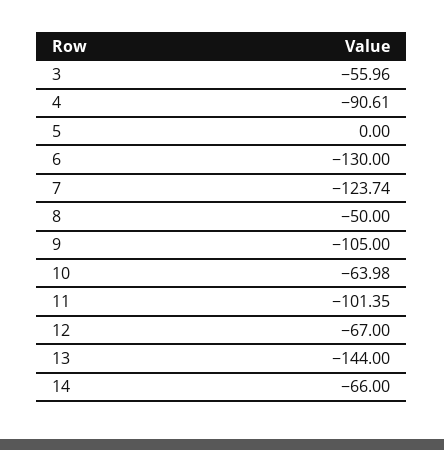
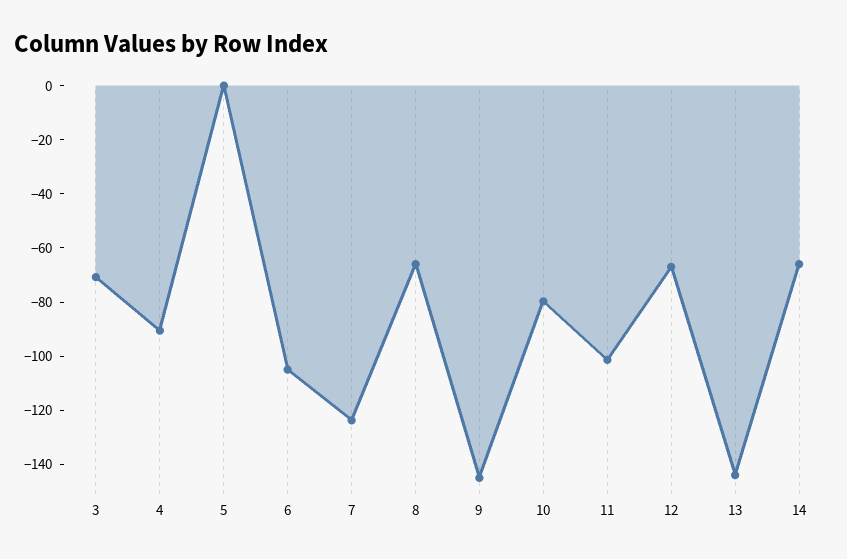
3: -55.96 -> -70
6: -130 -> -105
8: -50 -> -65
9: -105 -> -145
10: -63.98 -> -80

